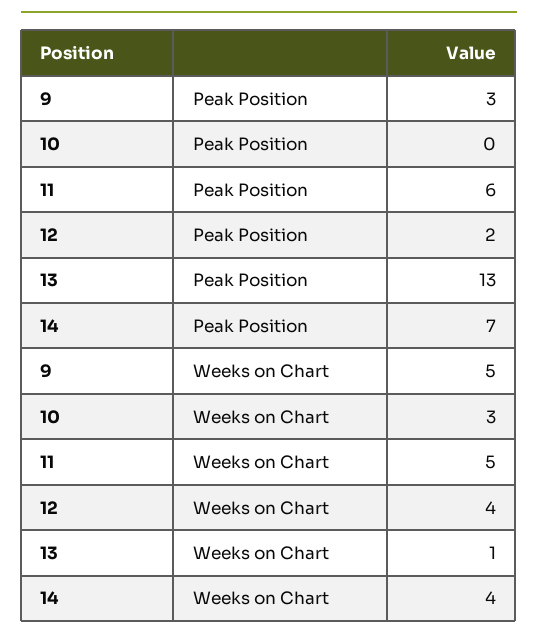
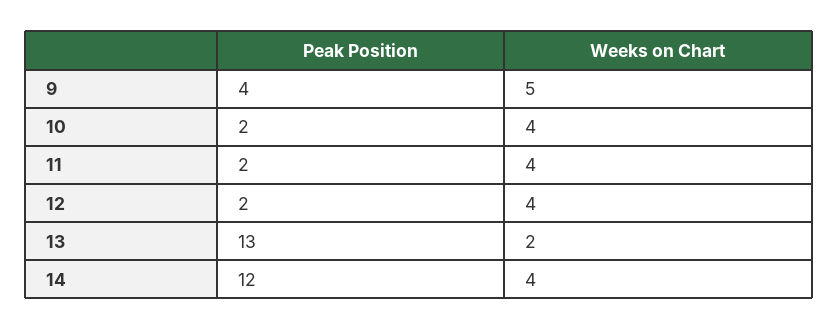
9, Peak Position: 3 -> 4
10, Peak Position: 0 -> 2
11, Peak Position: 6 -> 2
14, Peak Position: 7 -> 12
10, Weeks on Chart: 3 -> 4
11, Weeks on Chart: 5 -> 4
13, Weeks on Chart: 1 -> 2

